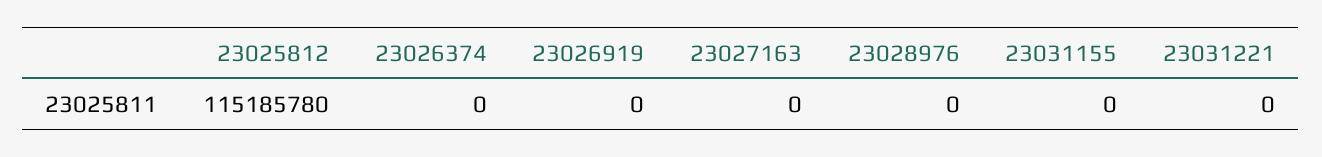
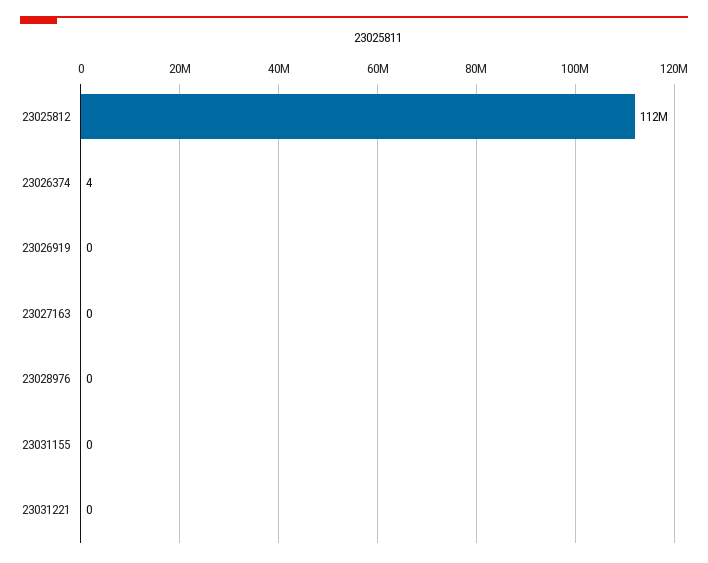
23025812: 115185780 -> 112000000
23026374: 0 -> 4

